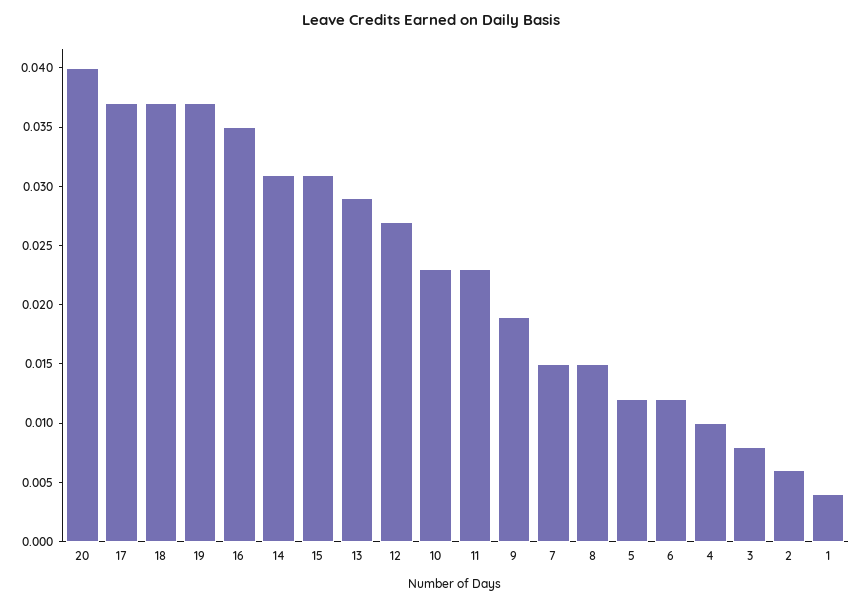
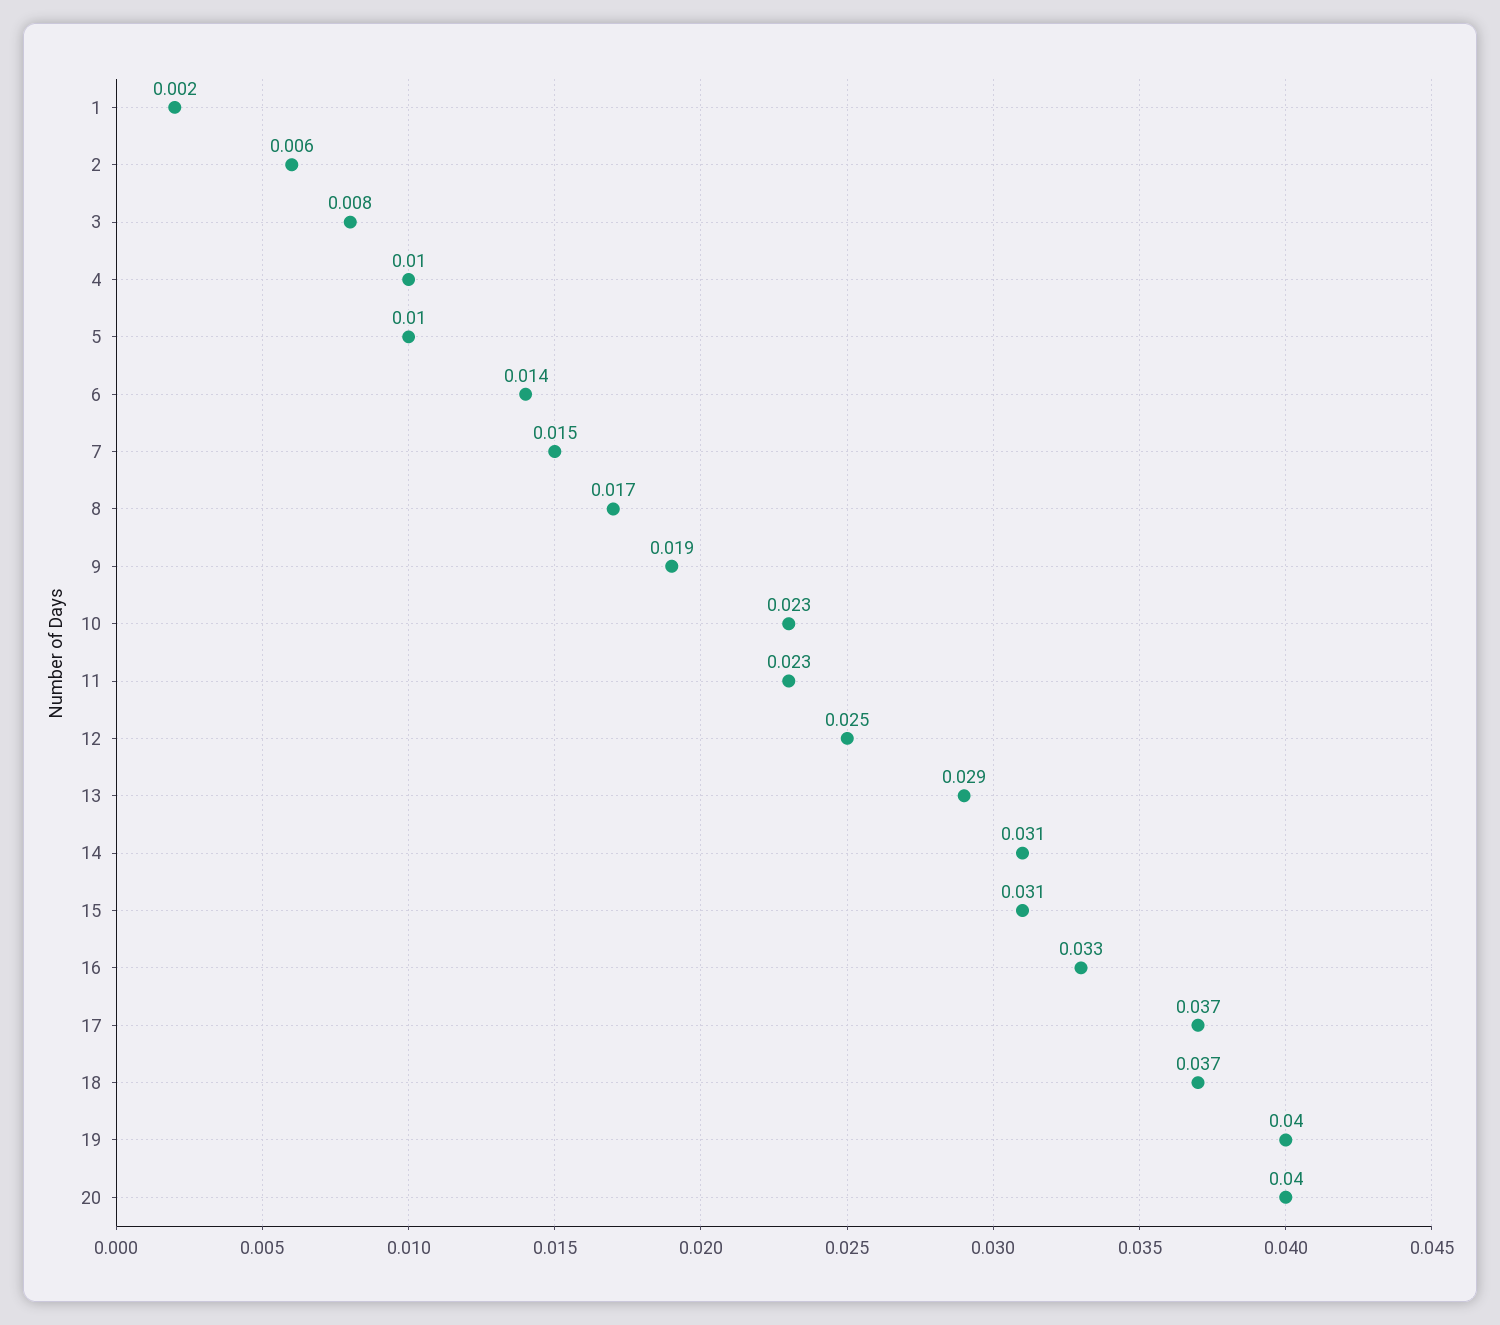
19: 0.037 -> 0.04
16: 0.035 -> 0.033
12: 0.027 -> 0.025
8: 0.015 -> 0.017
5: 0.012 -> 0.01
6: 0.012 -> 0.014
1: 0.004 -> 0.002

